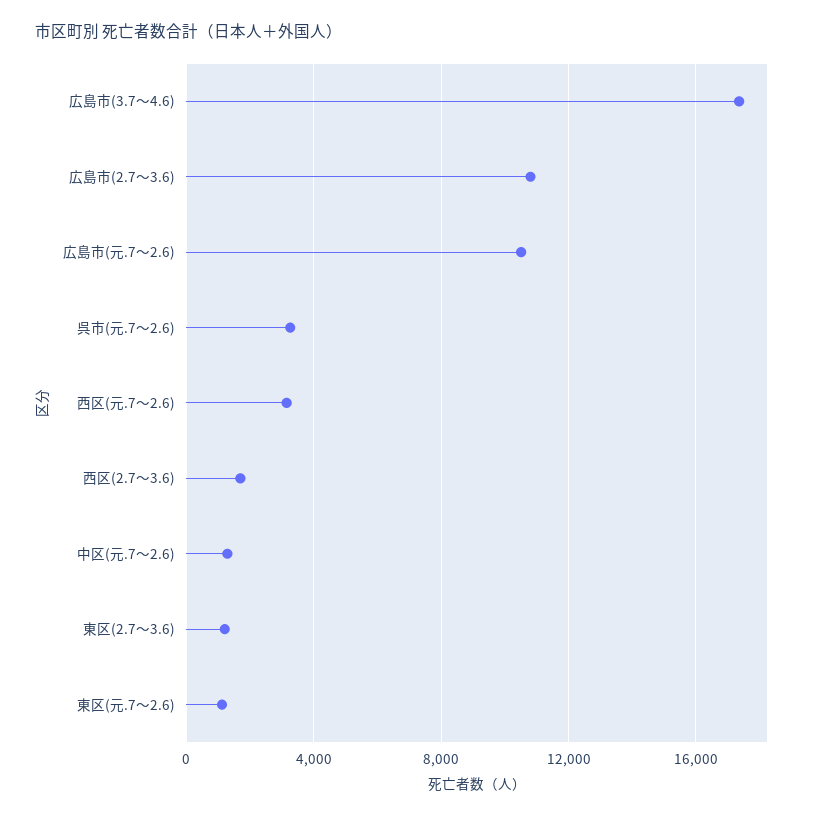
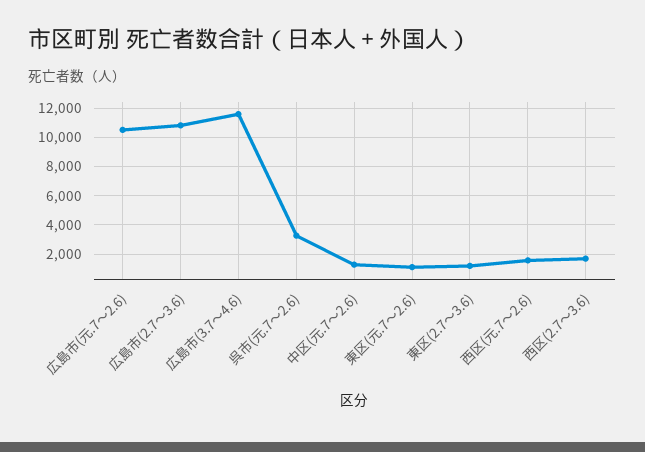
広島市(3.7～4.6): 17500 -> 11500
西区(元.7～2.6): 3000 -> 1500

